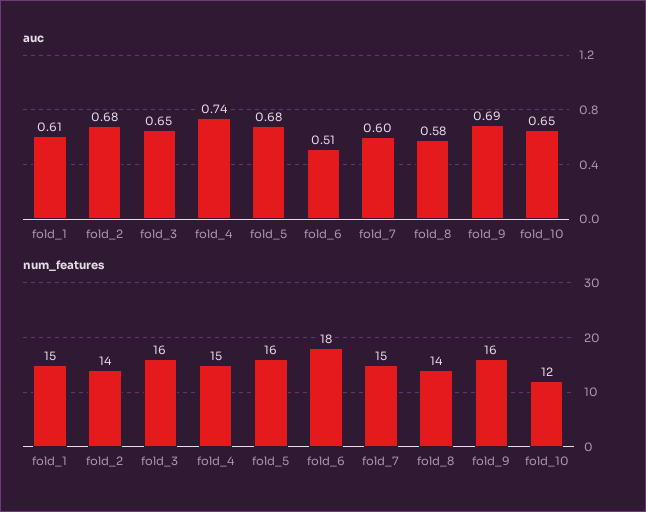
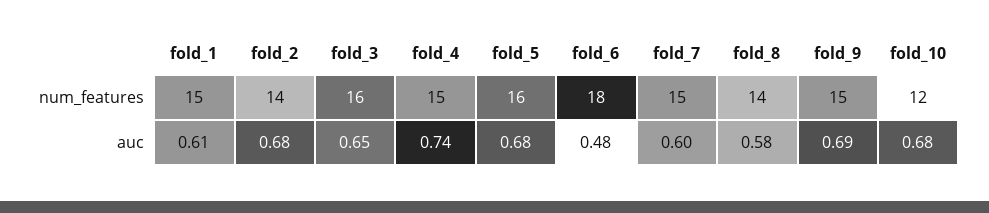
auc, fold_6: 0.51 -> 0.48
auc, fold_10: 0.65 -> 0.68
num_features, fold_9: 16 -> 15

